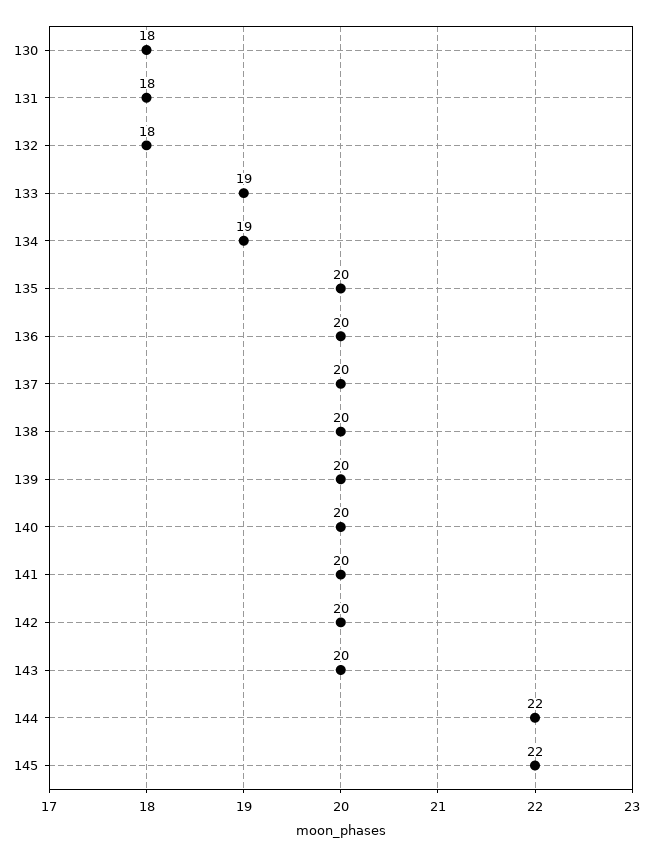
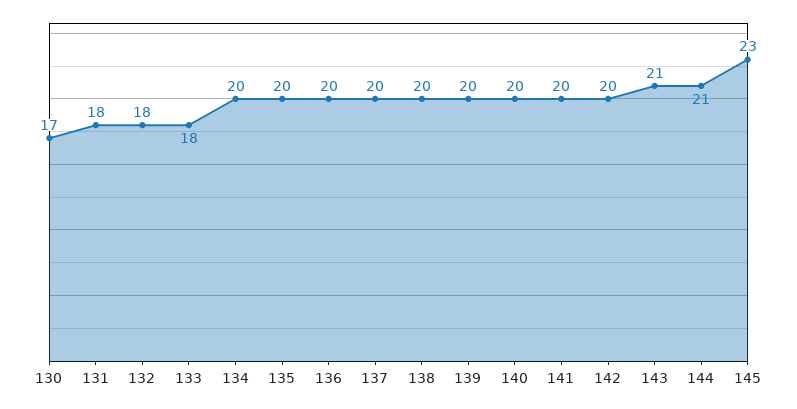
130: 18 -> 17
133: 19 -> 18
134: 19 -> 20
143: 20 -> 21
144: 22 -> 21
145: 22 -> 23

